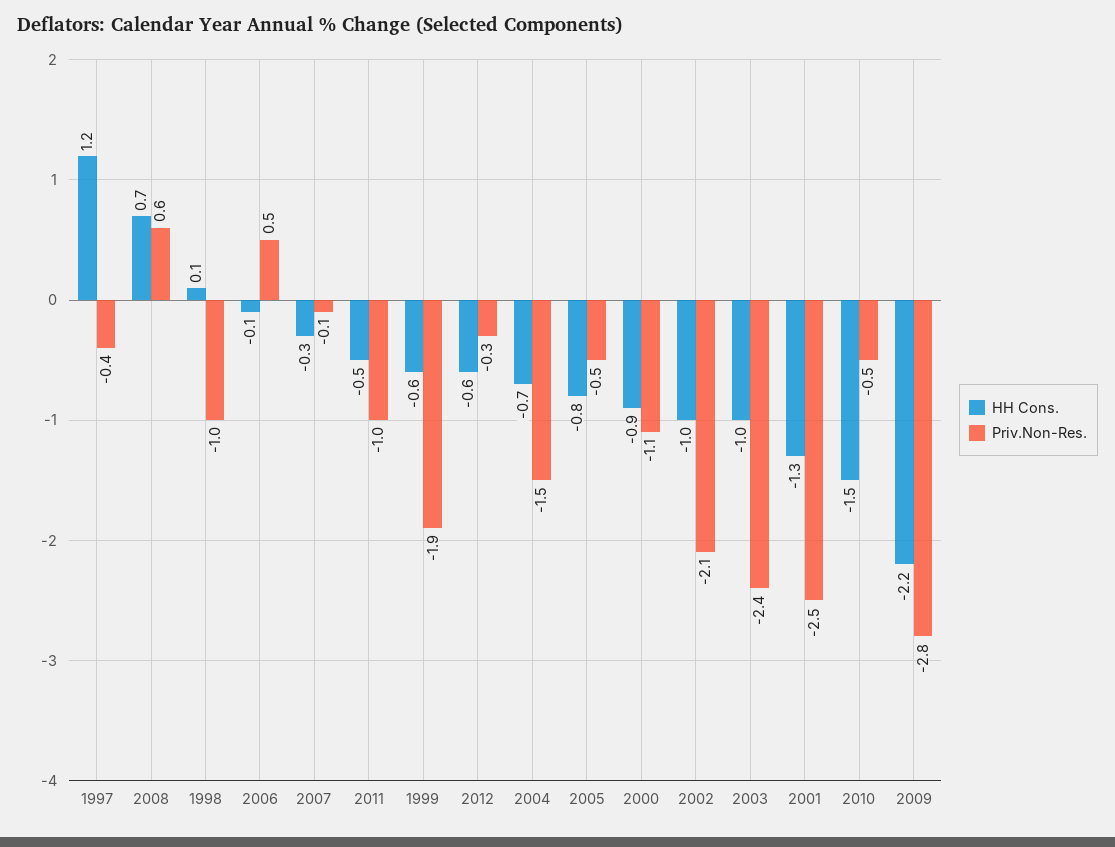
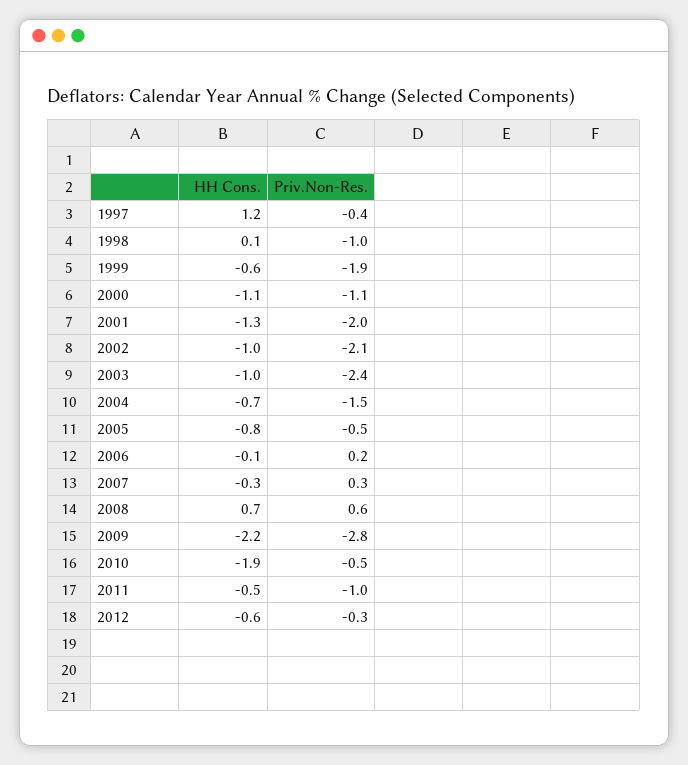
Priv.Non-Res., 2006: 0.5 -> 0.2
Priv.Non-Res., 2007: -0.1 -> 0.3
HH Cons., 2000: -0.9 -> -1.1
Priv.Non-Res., 2001: -2.5 -> -2
HH Cons., 2010: -1.5 -> -1.9

